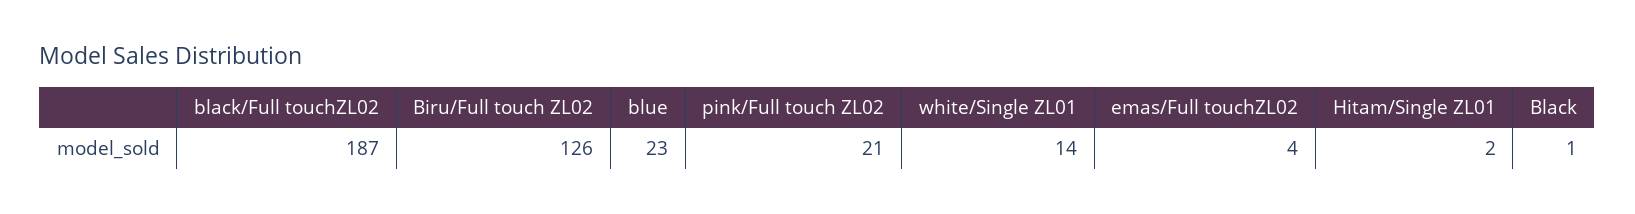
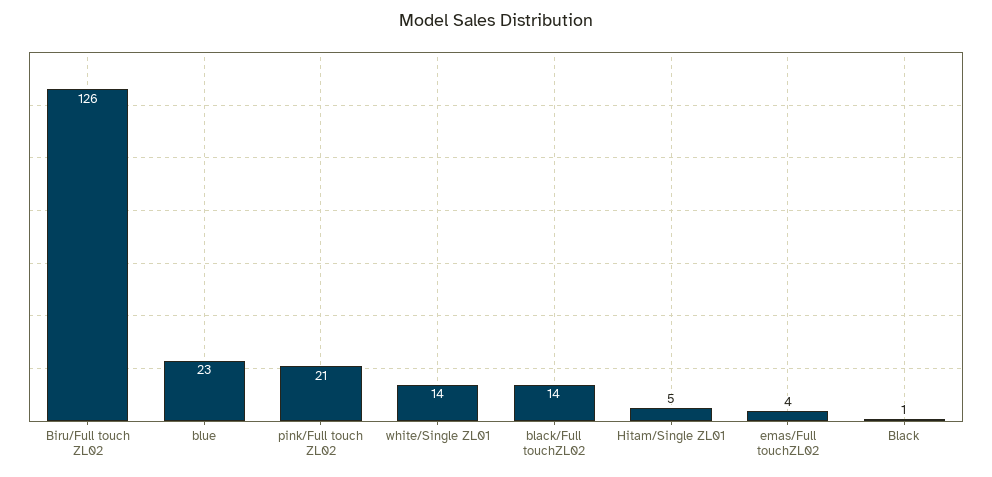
black/Full touchZL02: 187 -> 14
Hitam/Single ZL01: 2 -> 5

